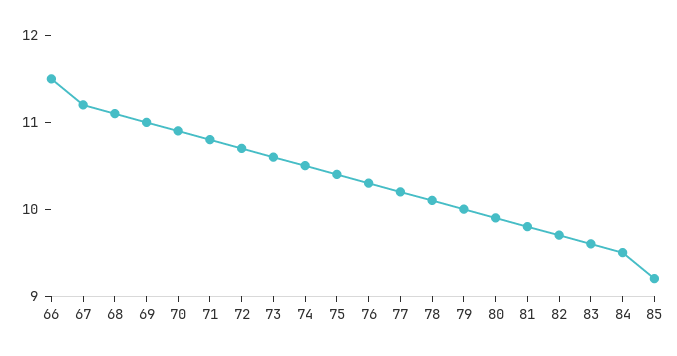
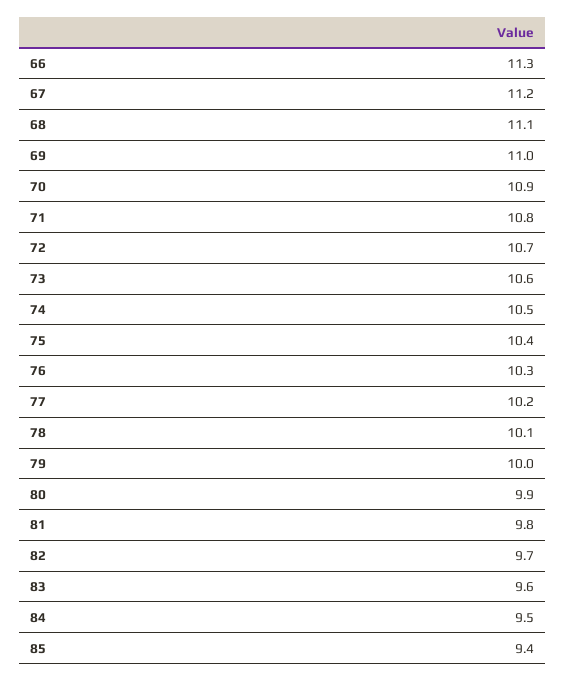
66: 11.5 -> 11.3
85: 9.2 -> 9.4

